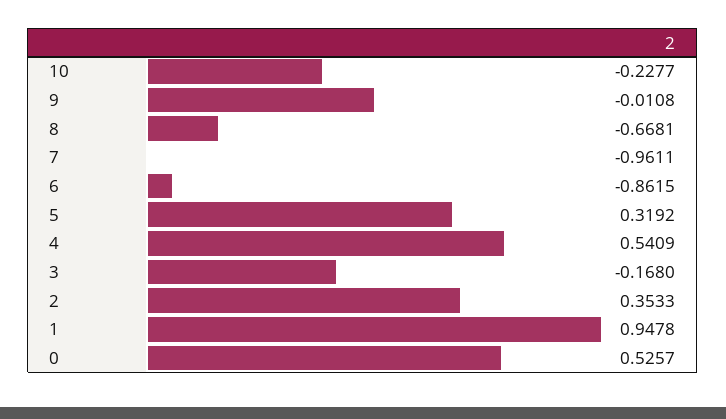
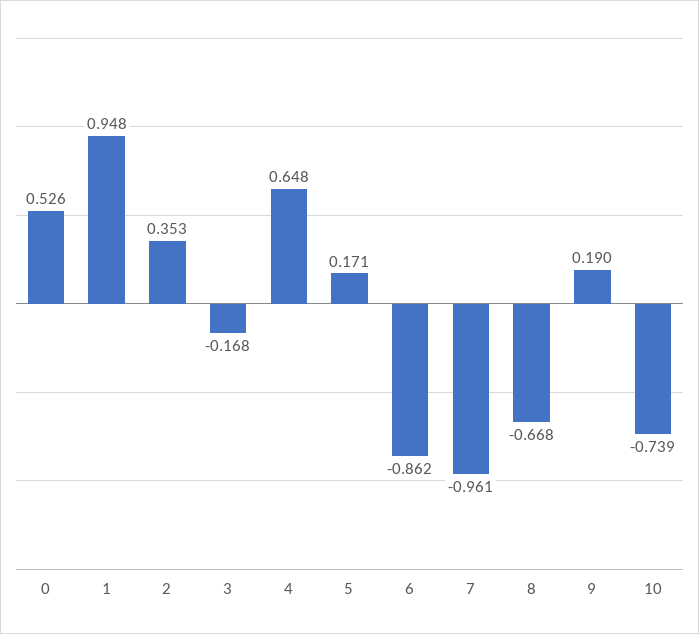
10: -0.2277 -> -0.739
9: -0.0108 -> 0.19
5: 0.3192 -> 0.171
4: 0.5409 -> 0.648

